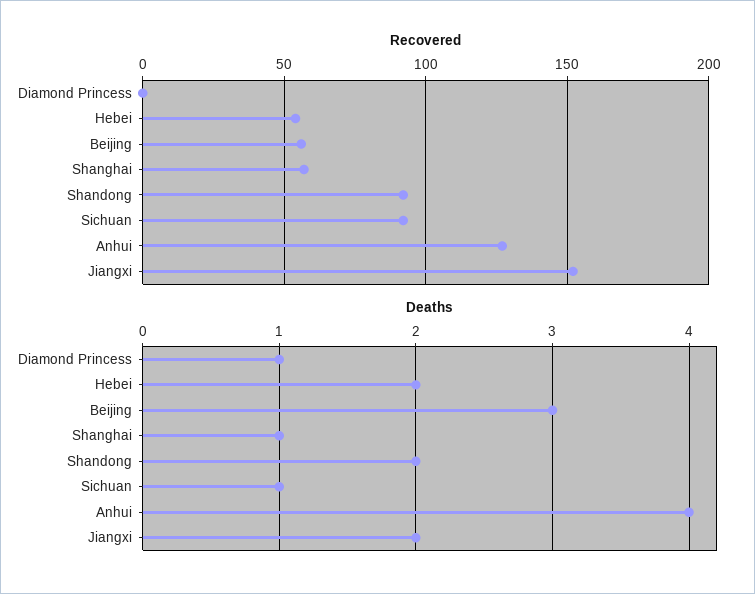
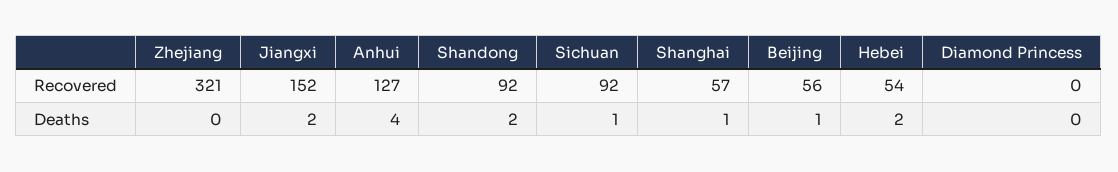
Deaths, Diamond Princess: 1 -> 0
Deaths, Beijing: 3 -> 1
Recovered, Zhejiang: none -> 321
Deaths, Zhejiang: none -> 0

